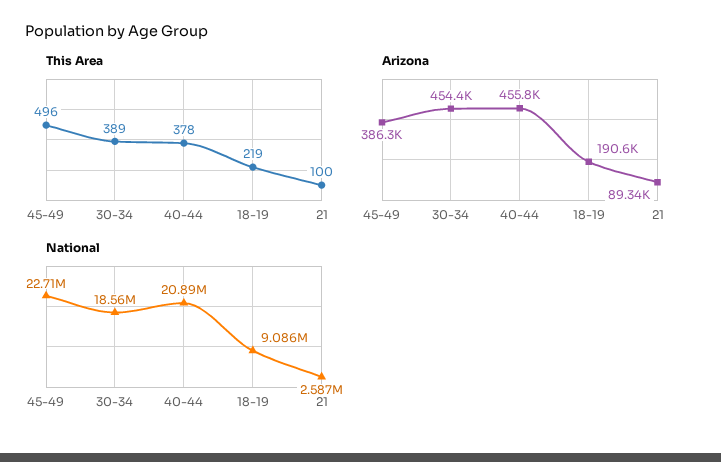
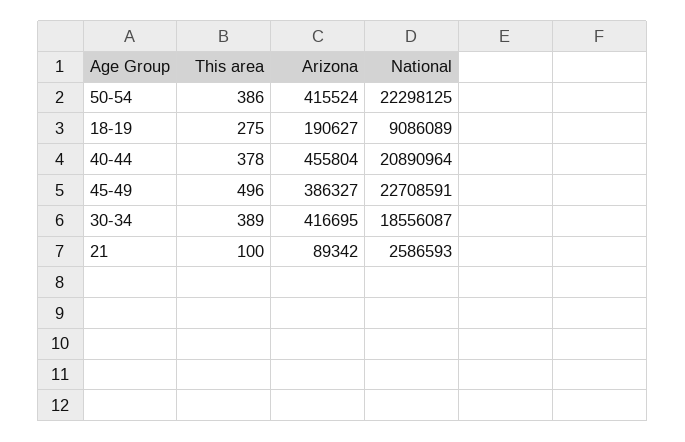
This Area, 18-19: 219 -> 275
Arizona, 30-34: 454400 -> 416695
This Area, 50-54: none -> 386
Arizona, 50-54: none -> 415524
National, 50-54: none -> 22298125

